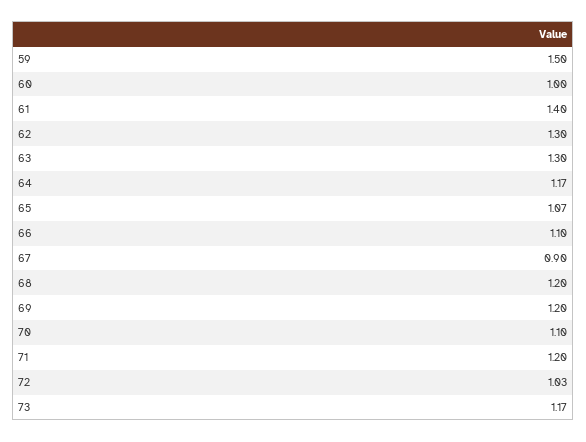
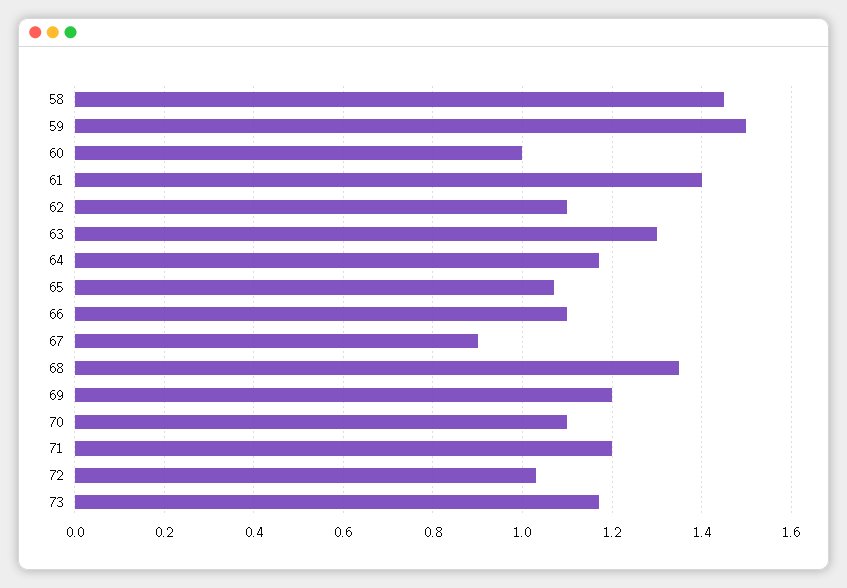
62: 1.3 -> 1.1
68: 1.2 -> 1.35
58: none -> 1.45

